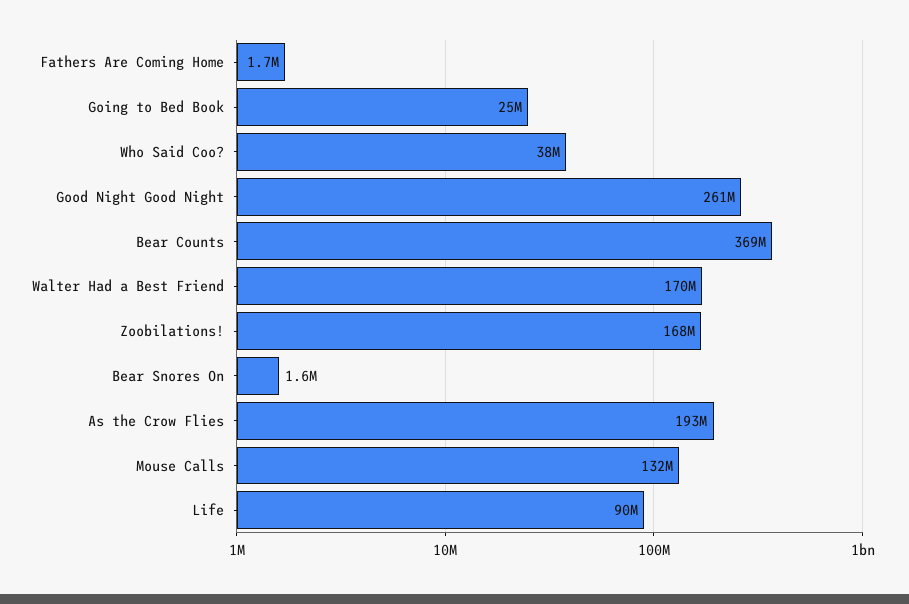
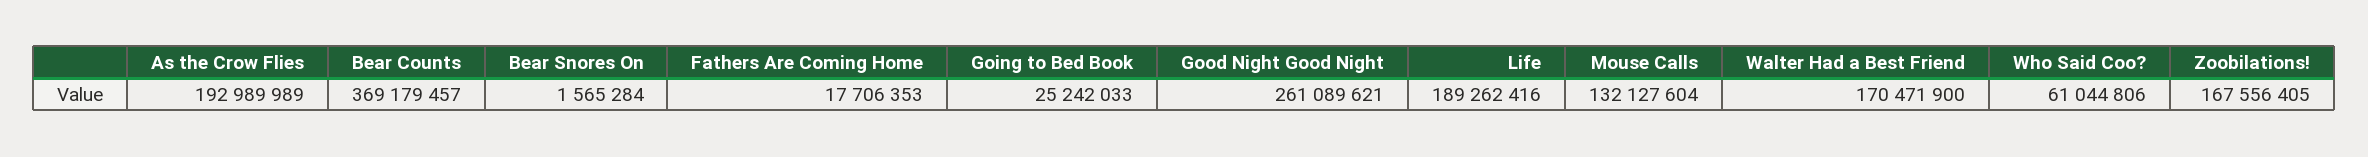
Fathers Are Coming Home: 1700000 -> 17706353
Who Said Coo?: 38000000 -> 61044806
Life: 90000000 -> 189262416

